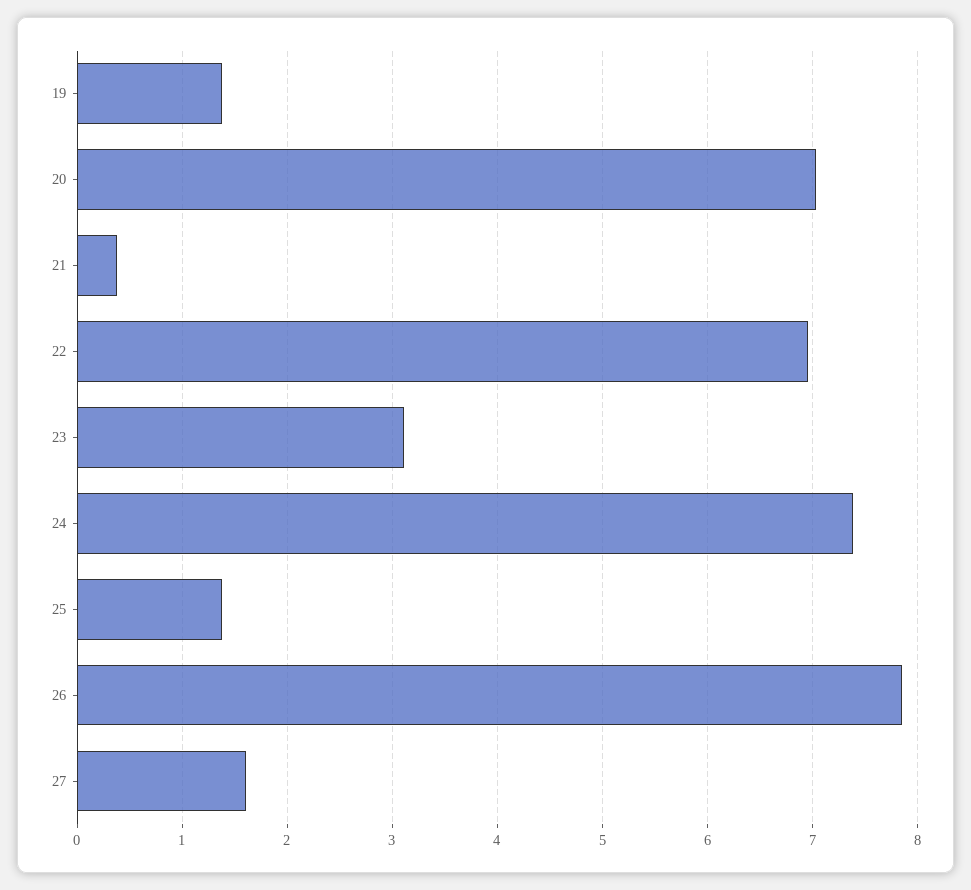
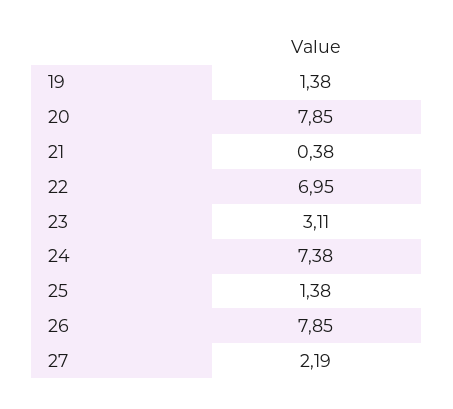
20: 7 -> 7.85
27: 1.6 -> 2.19

